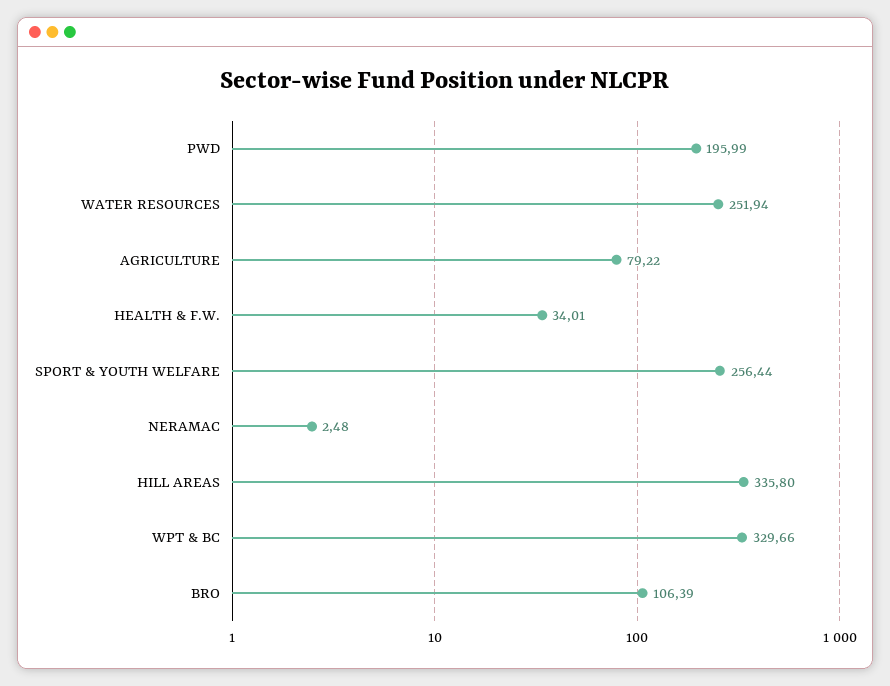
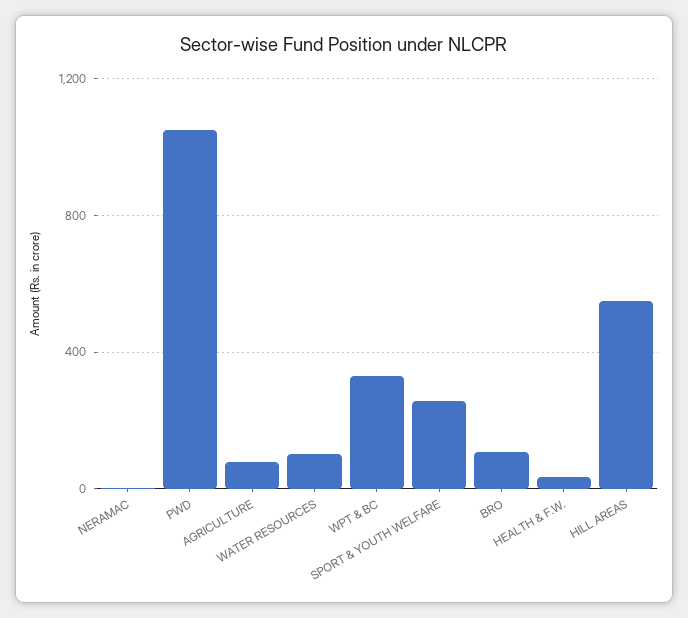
PWD: 195.99 -> 1050
WATER RESOURCES: 251.94 -> 100
HILL AREAS: 335.8 -> 550

